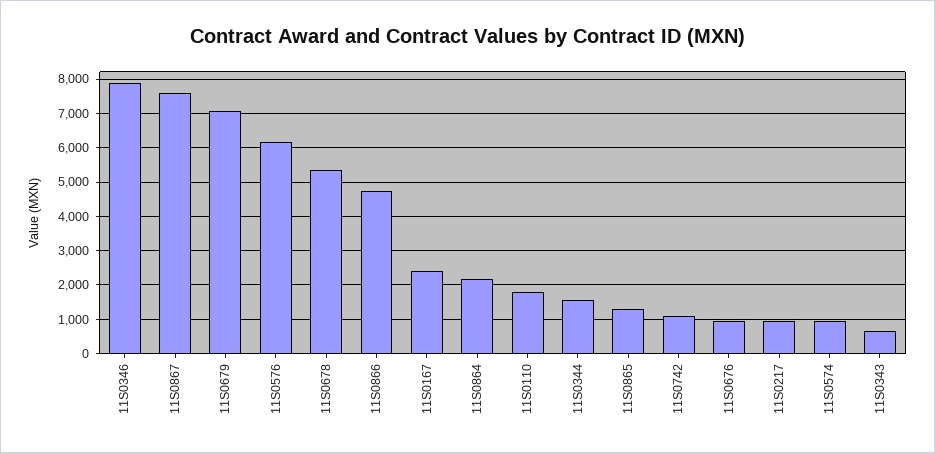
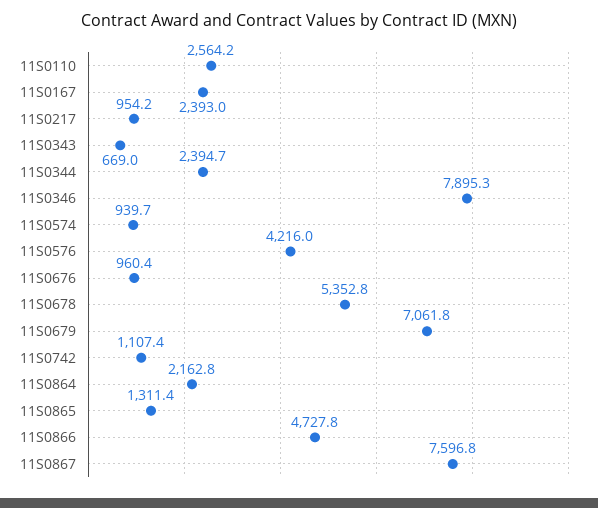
11S0576: 6200 -> 4216
11S0110: 1800 -> 2564.2
11S0344: 1600 -> 2394.7

